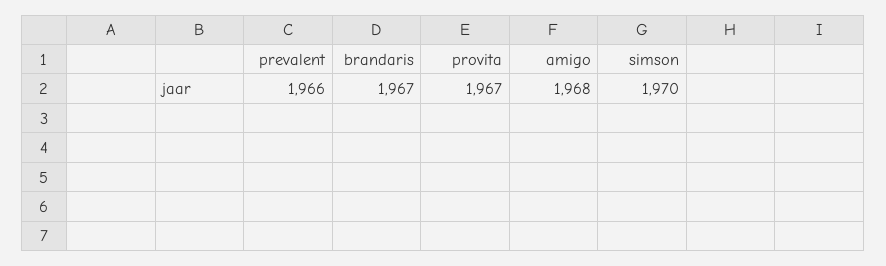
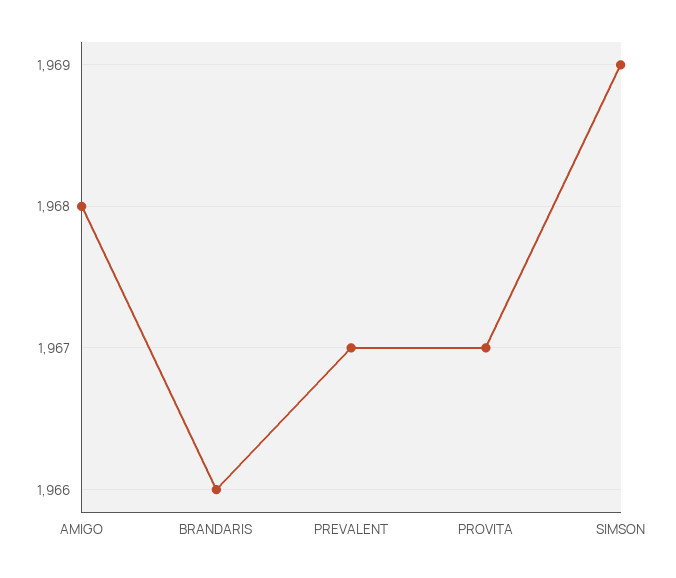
prevalent: 1966 -> 1967
brandaris: 1967 -> 1966
simson: 1970 -> 1969

